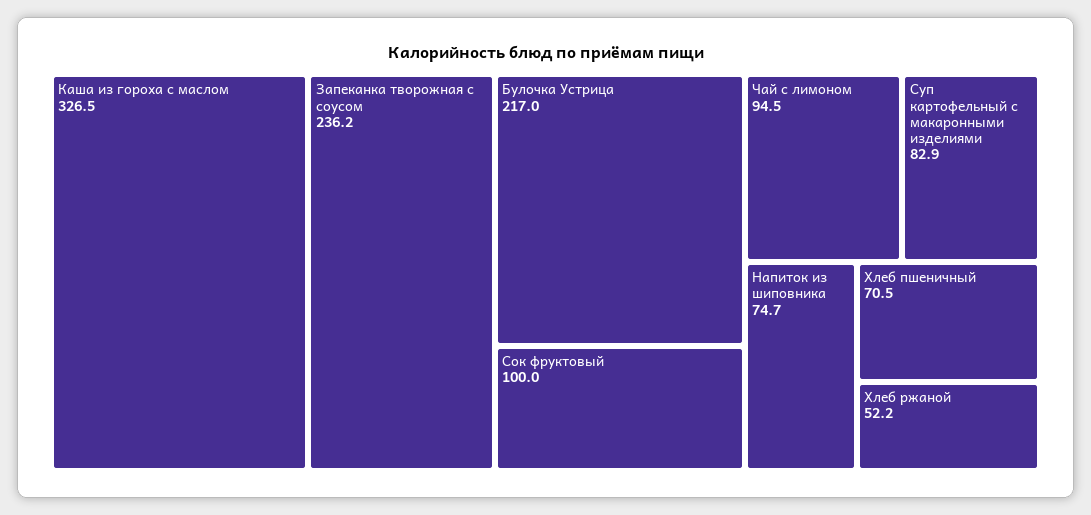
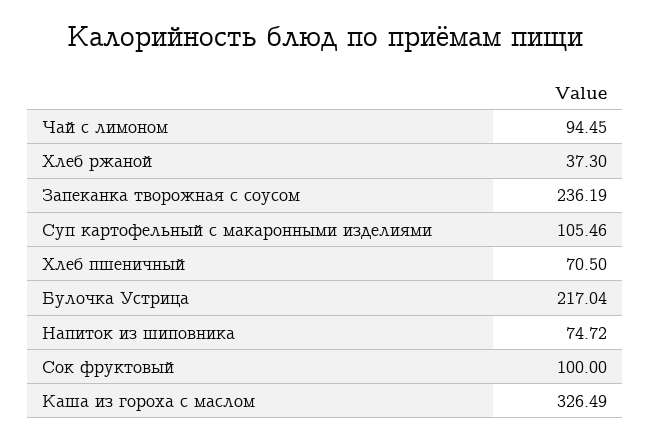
Суп картофельный с макаронными изделиями: 82.9 -> 105.46
Хлеб ржаной: 52.2 -> 37.3

